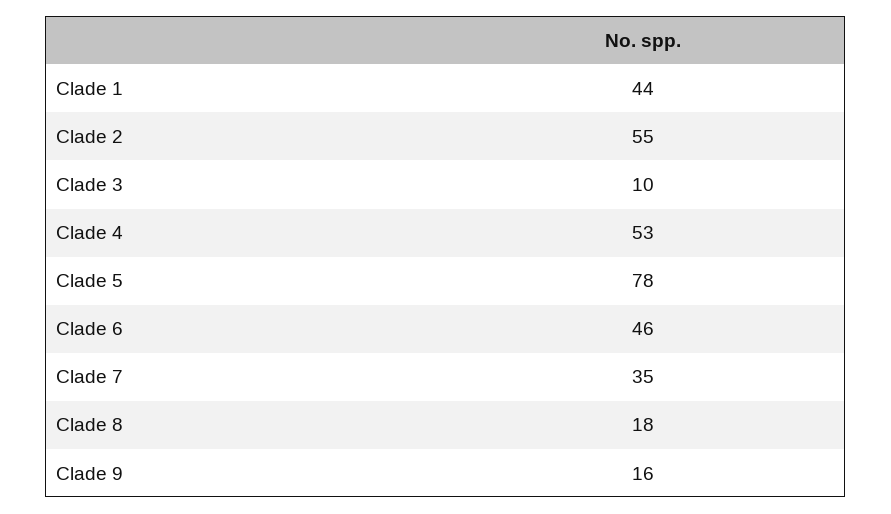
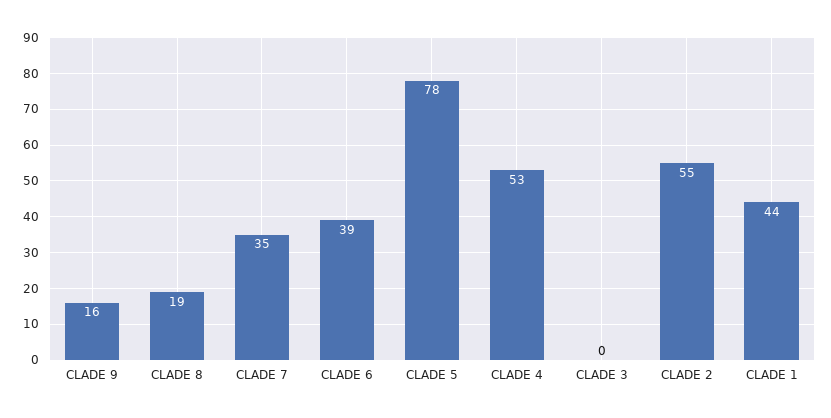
Clade 3: 10 -> 0
Clade 6: 46 -> 39
Clade 8: 18 -> 19

